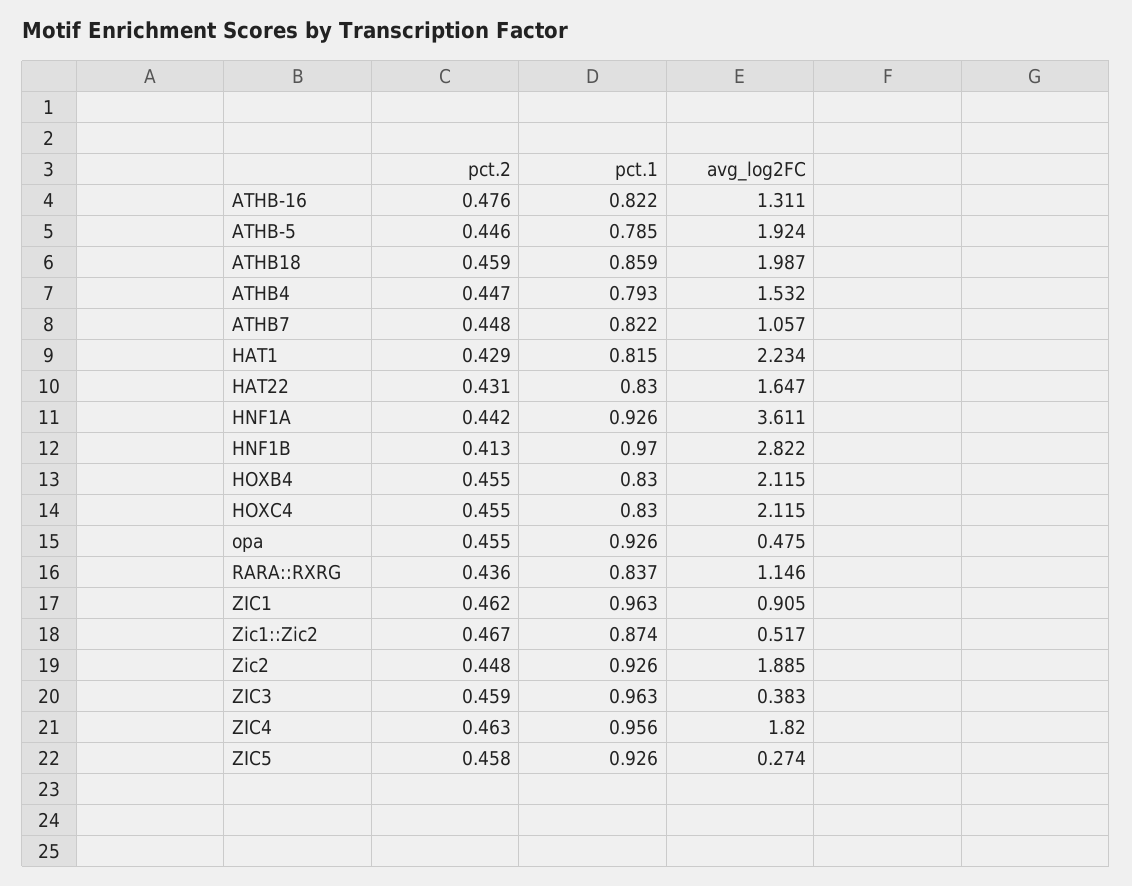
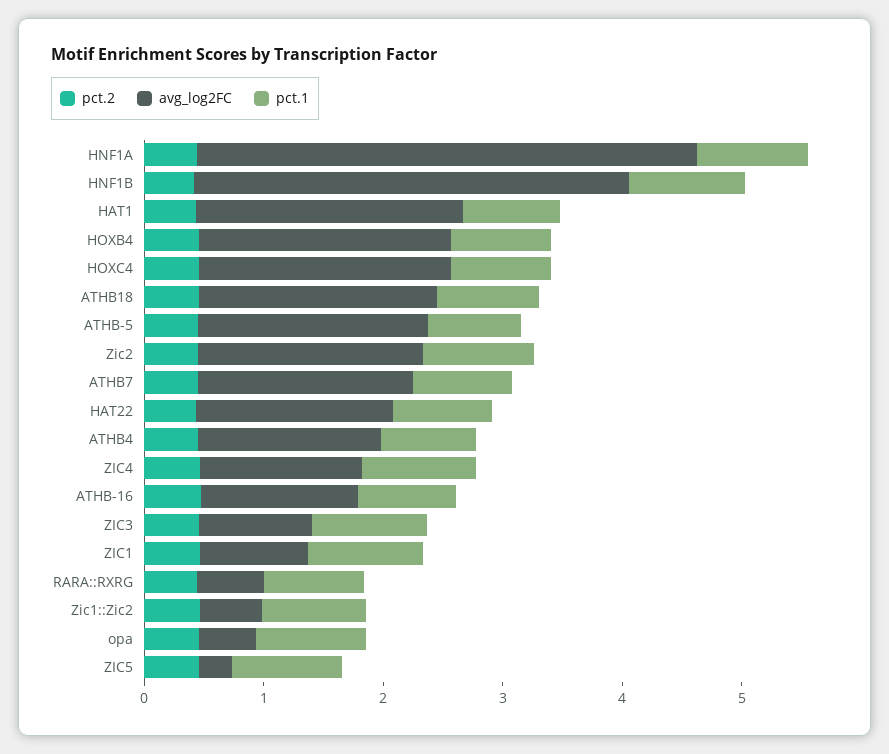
avg_log2FC, ATHB7: 1.057 -> 1.8
avg_log2FC, HNF1A: 3.611 -> 4.2
avg_log2FC, HNF1B: 2.822 -> 3.6
avg_log2FC, RARA::RXRG: 1.146 -> 0.6
avg_log2FC, ZIC3: 0.383 -> 1
avg_log2FC, ZIC4: 1.82 -> 1.4

